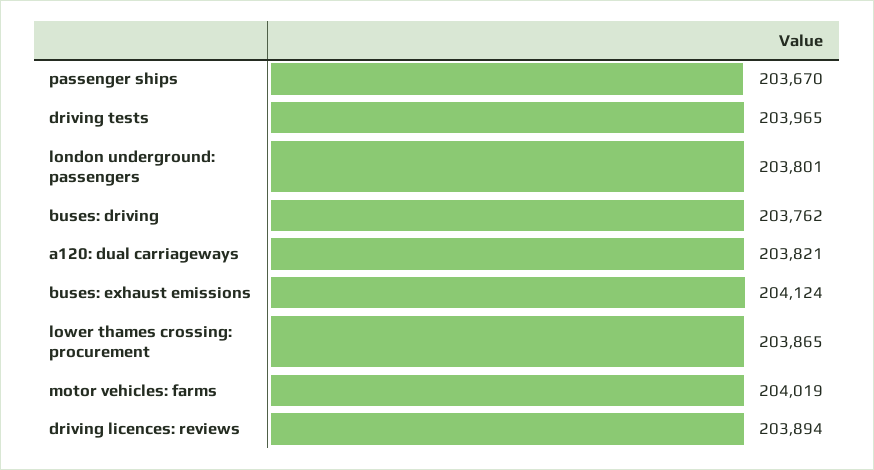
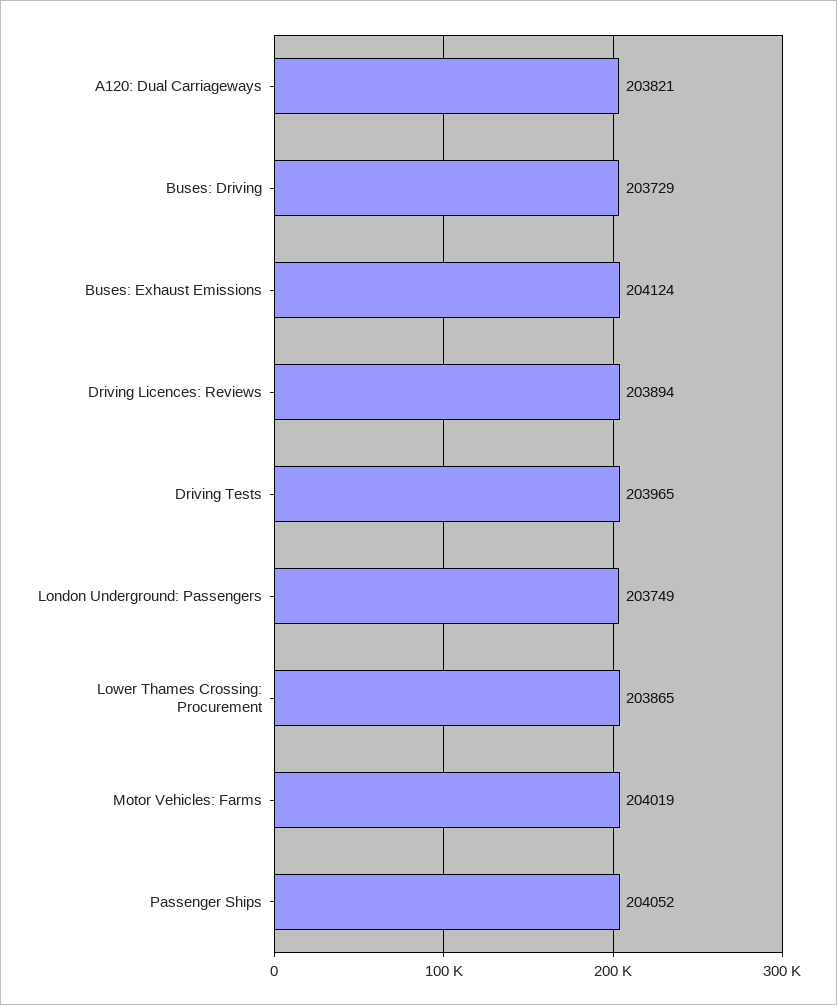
passenger ships: 203670 -> 204052
london underground: passengers: 203801 -> 203749
buses: driving: 203762 -> 203729

